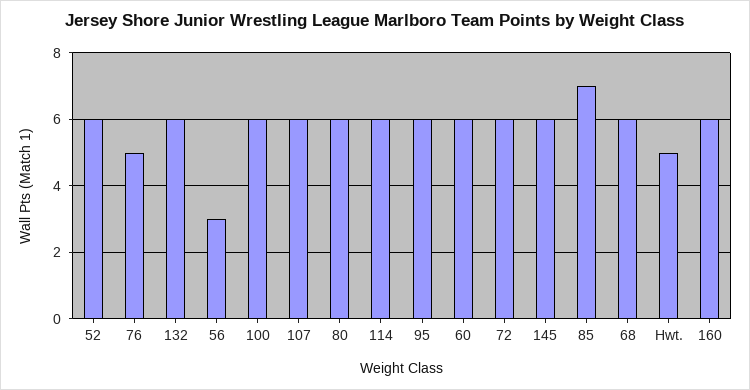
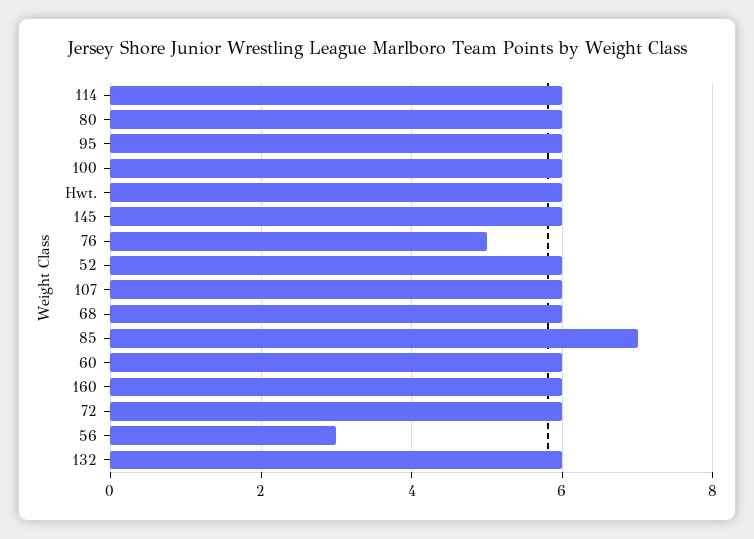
Hwt.: 5 -> 6

